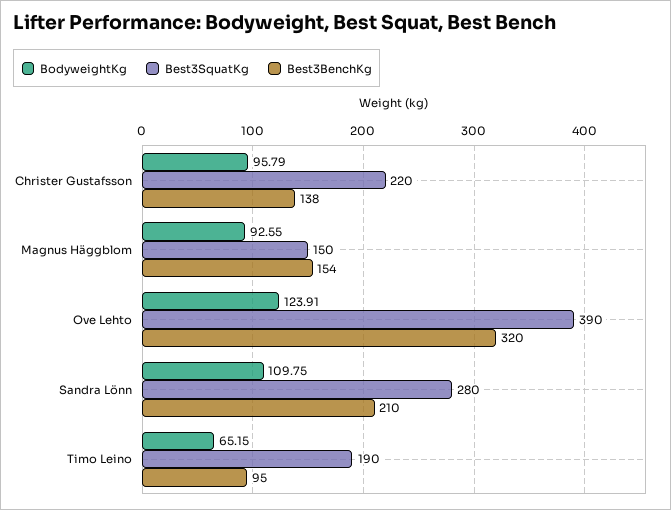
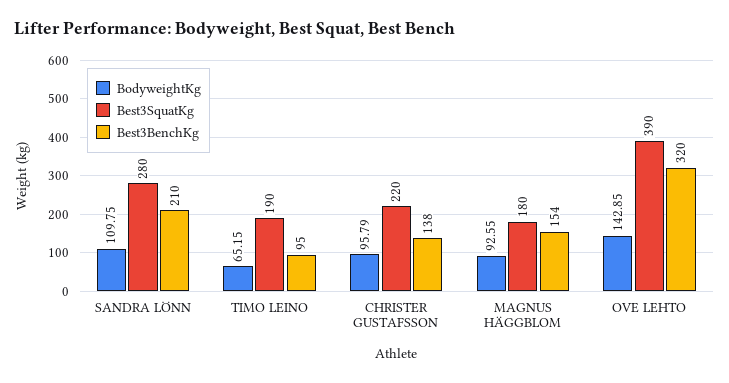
Best3SquatKg, Magnus Häggblom: 150 -> 180
BodyweightKg, Ove Lehto: 123.91 -> 142.85

